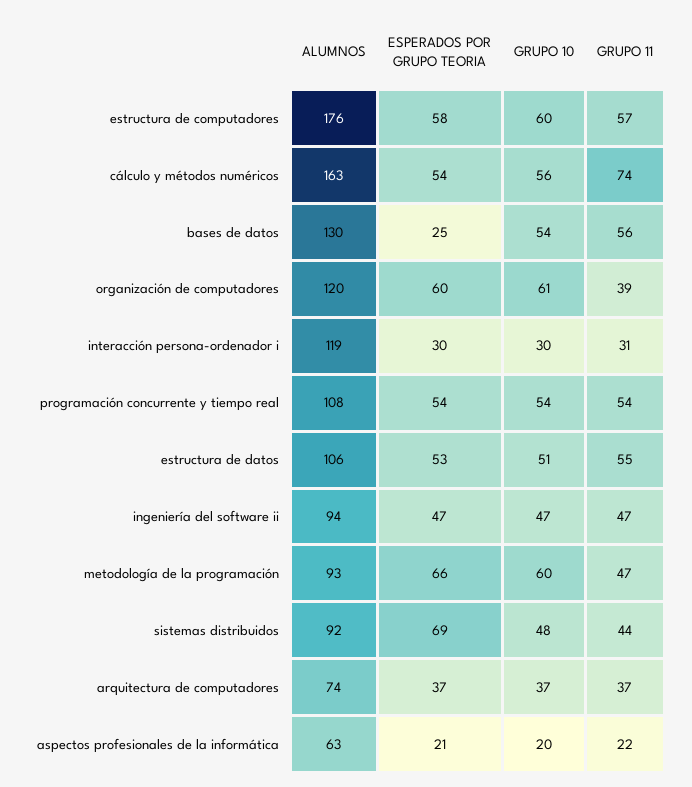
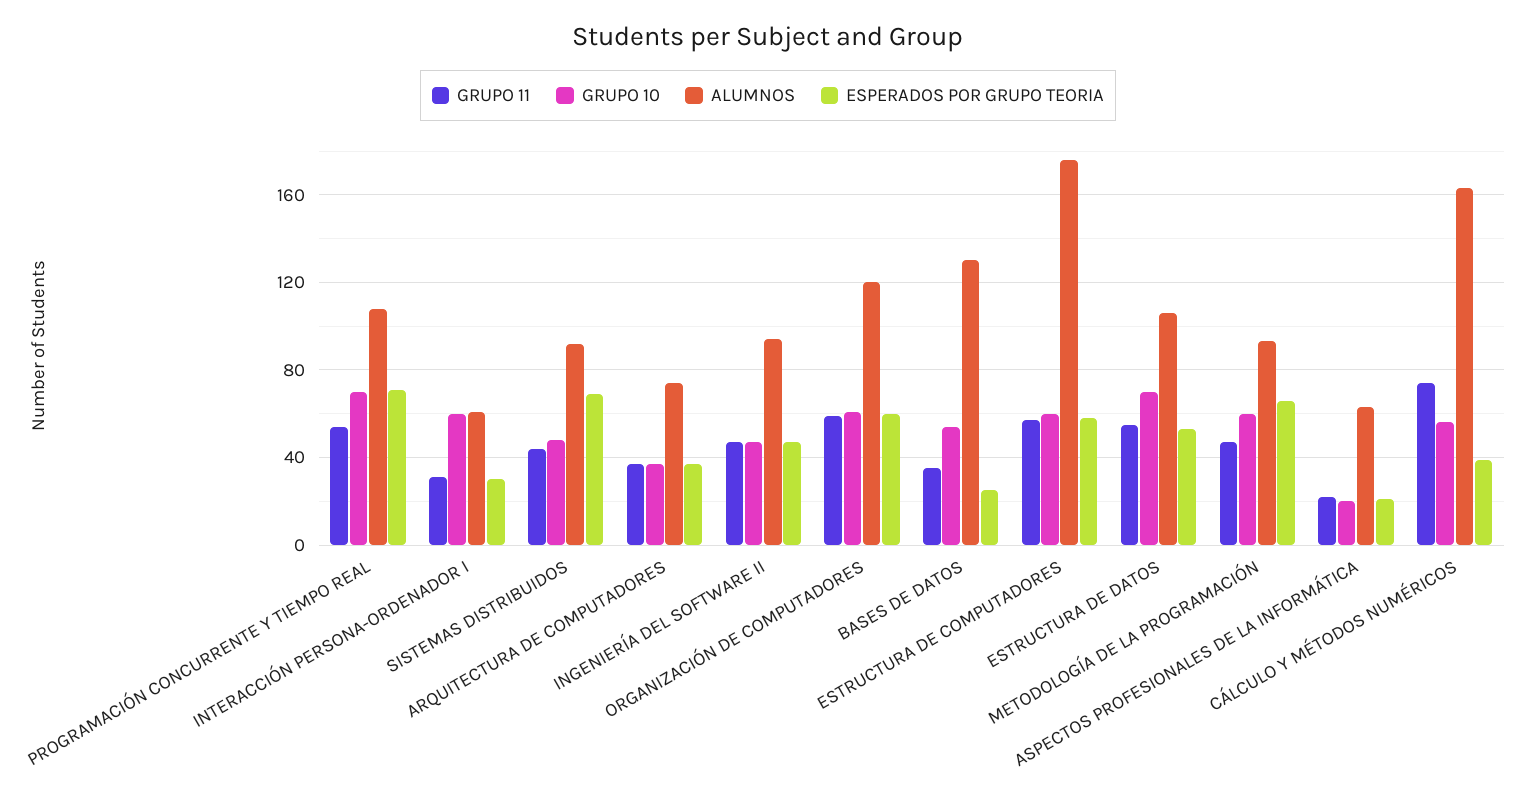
ESPERADOS POR GRUPO TEORIA, cálculo y métodos numéricos: 54 -> 40
GRUPO 11, bases de datos: 56 -> 35
GRUPO 11, organización de computadores: 39 -> 60
ALUMNOS, interacción persona-ordenador i: 119 -> 60
GRUPO 10, interacción persona-ordenador i: 30 -> 60
ESPERADOS POR GRUPO TEORIA, programación concurrente y tiempo real: 54 -> 70
GRUPO 10, programación concurrente y tiempo real: 54 -> 70
GRUPO 10, estructura de datos: 51 -> 70

